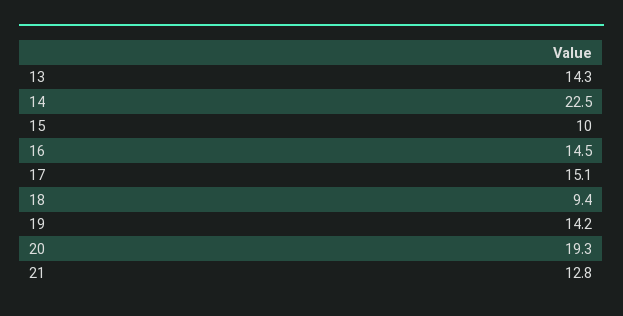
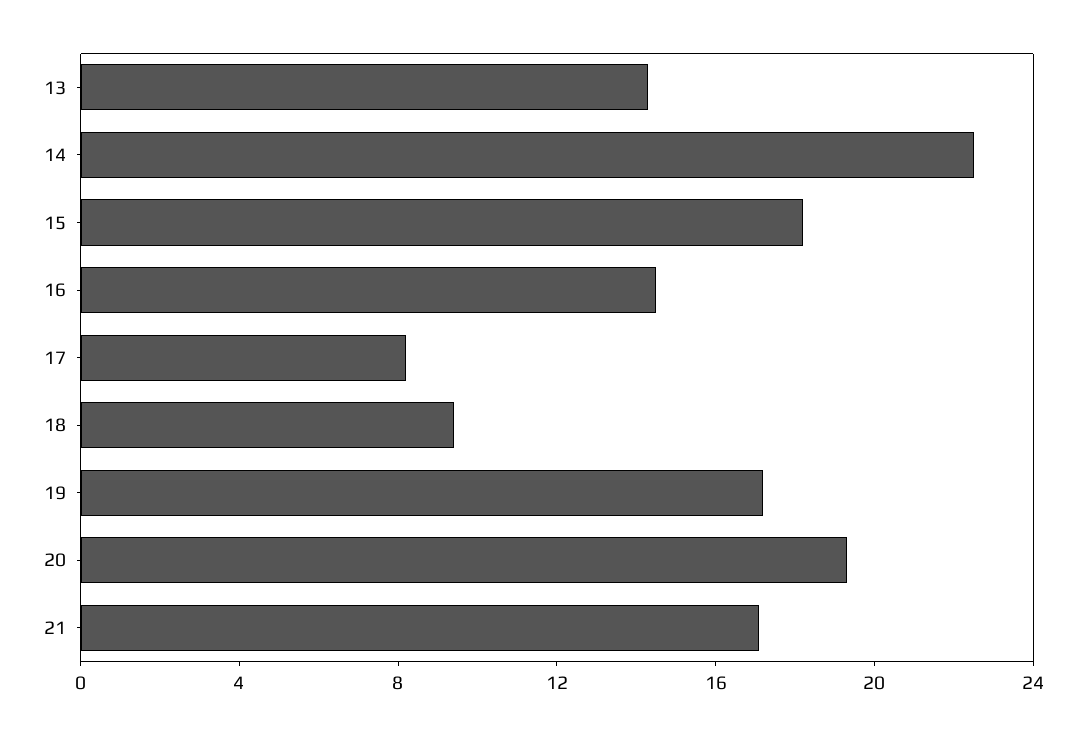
15: 10 -> 18
17: 15.1 -> 8
19: 14.2 -> 17
21: 12.8 -> 17

